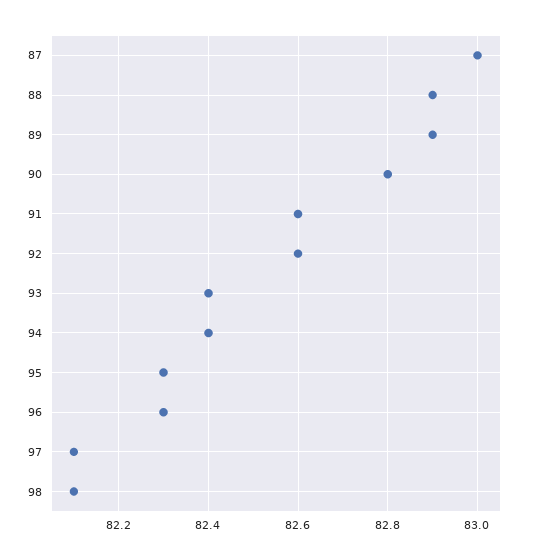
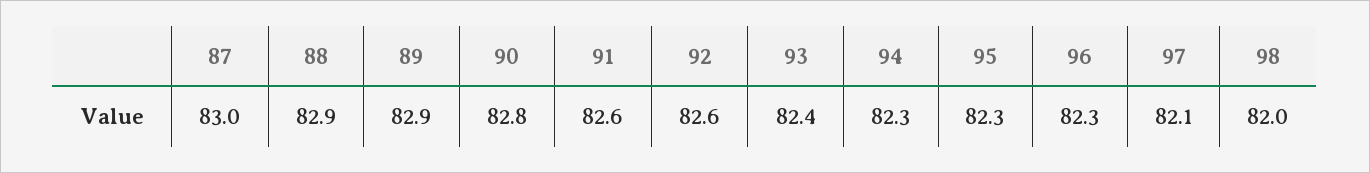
94: 82.4 -> 82.3
98: 82.1 -> 82

